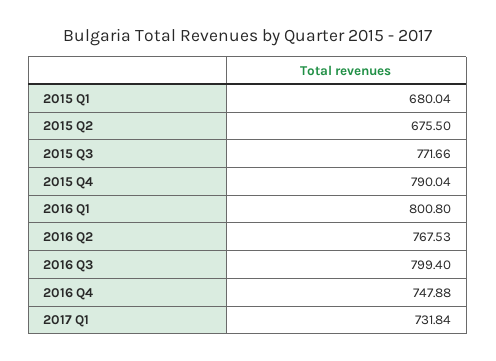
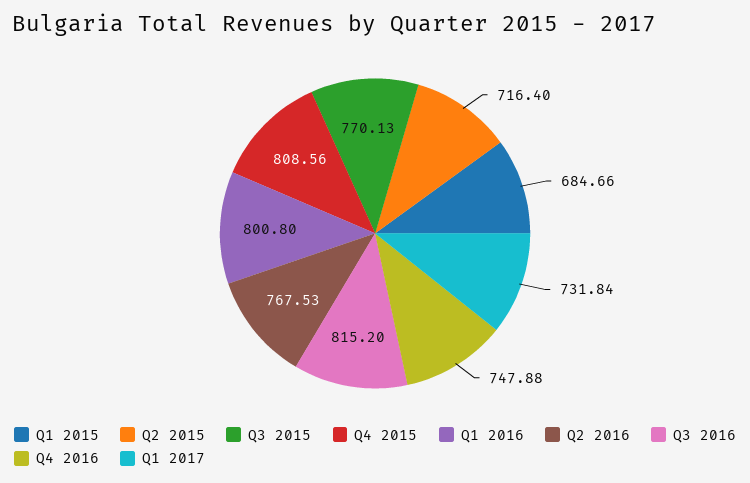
2015 Q1: 680.04 -> 684.66
2015 Q2: 675.5 -> 716.4
2015 Q3: 771.66 -> 770.13
2015 Q4: 790.04 -> 808.56
2016 Q3: 799.4 -> 815.2

